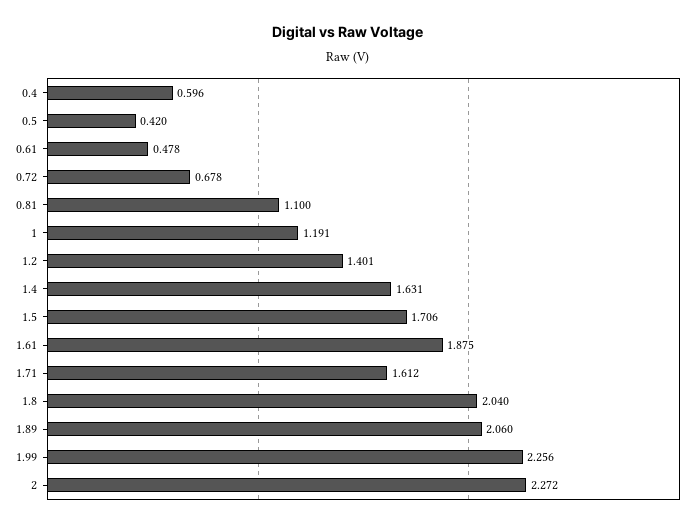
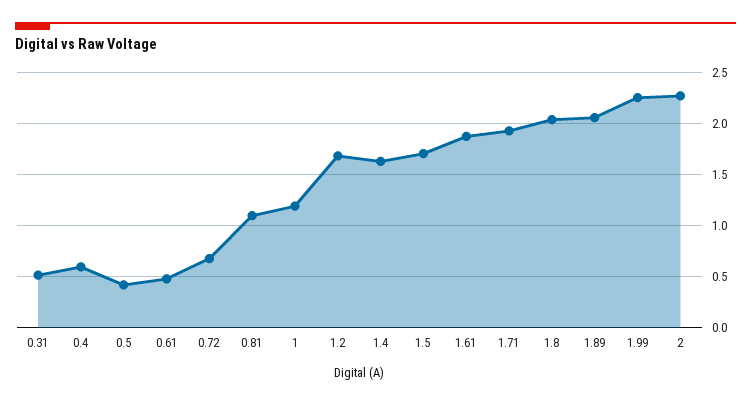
1.2: 1.401 -> 1.7
1.71: 1.612 -> 1.9
0.31: none -> 0.5

